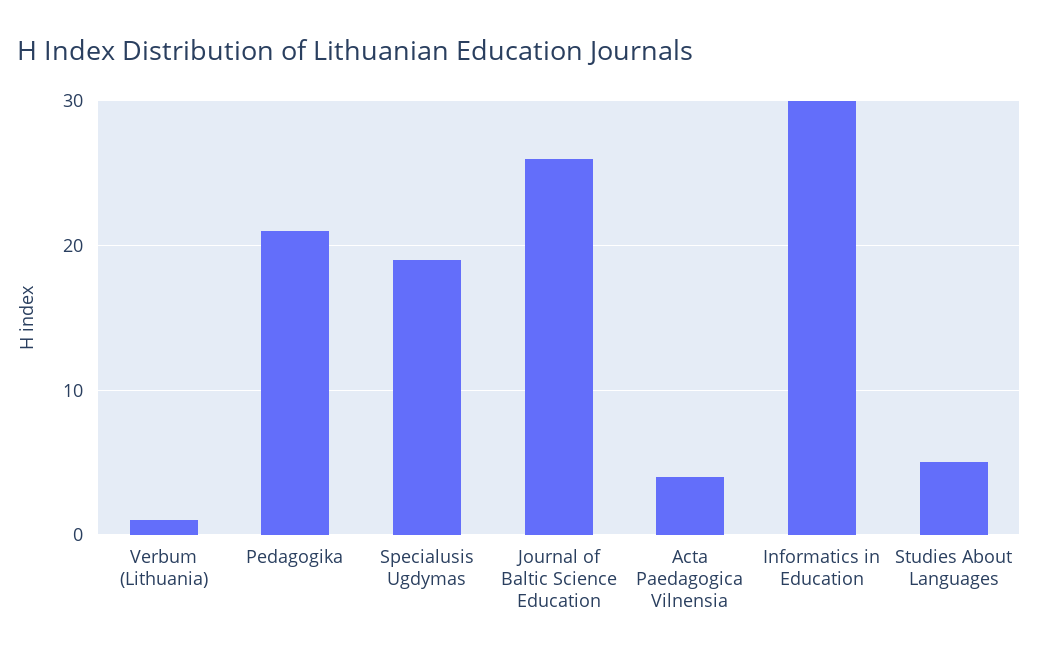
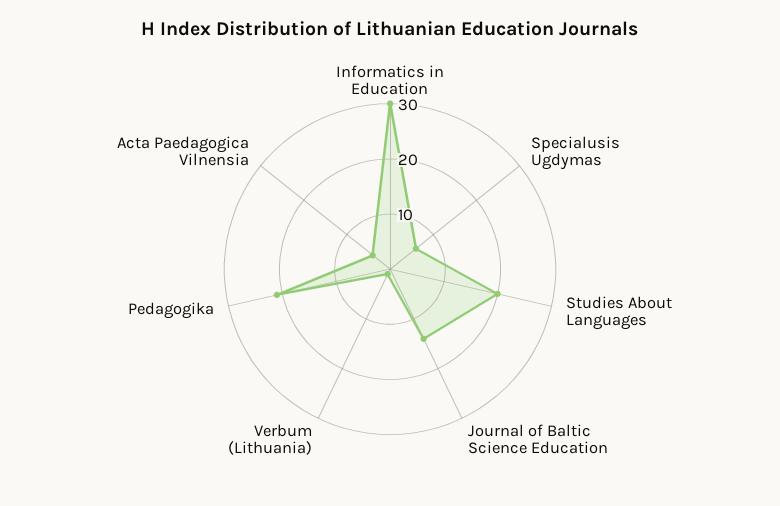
Specialusis Ugdymas: 19 -> 5
Journal of Baltic Science Education: 26 -> 15
Studies About Languages: 5 -> 20

